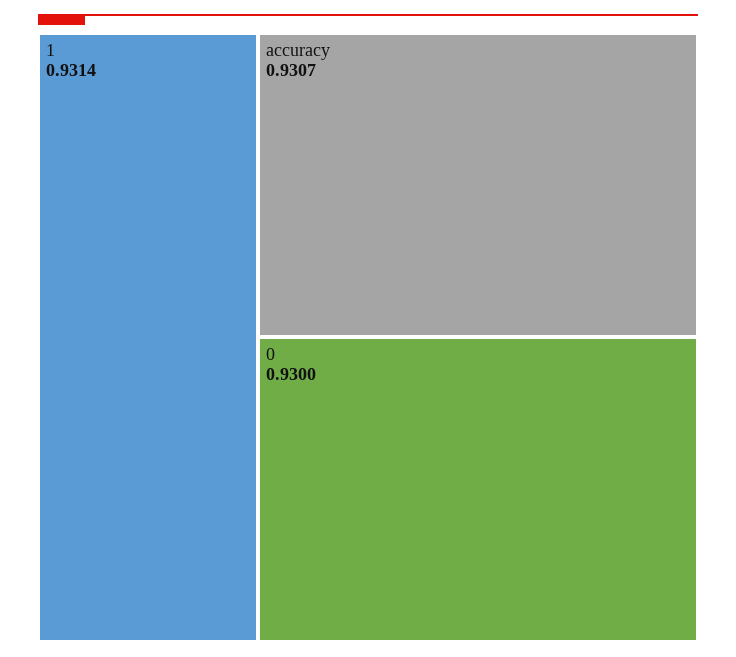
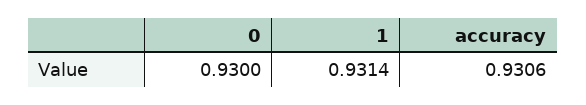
accuracy: 0.9307 -> 0.9306

